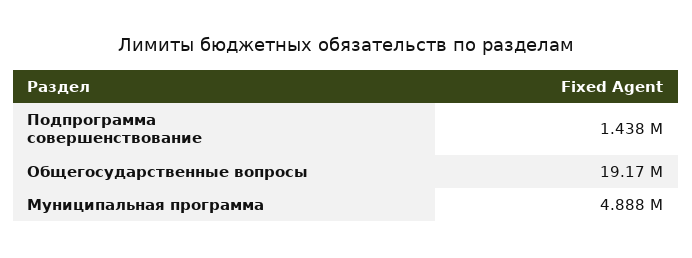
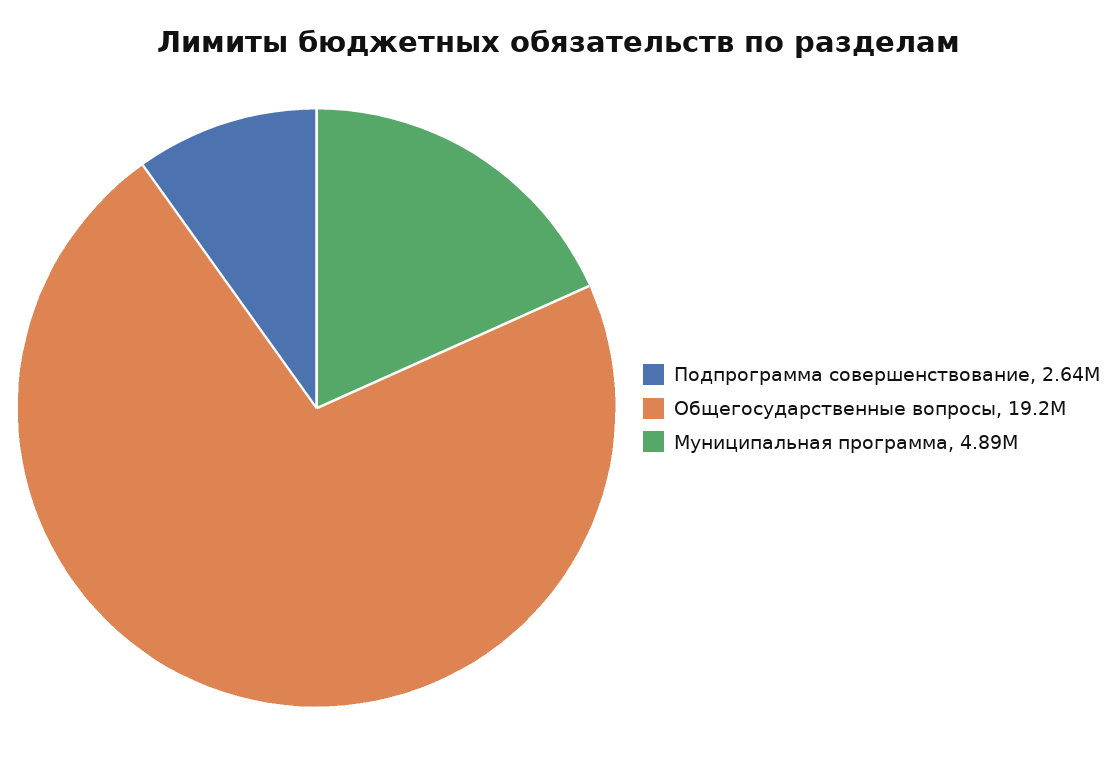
Подпрограмма совершенствование: 1438000 -> 2640000

